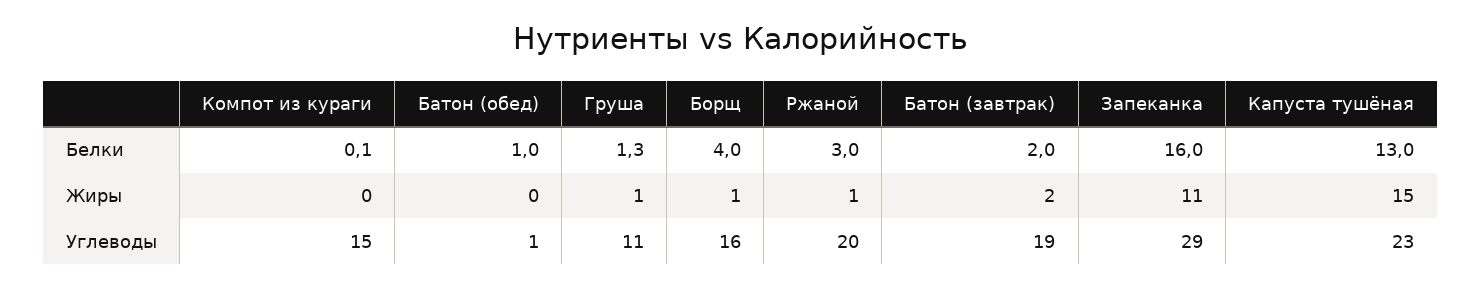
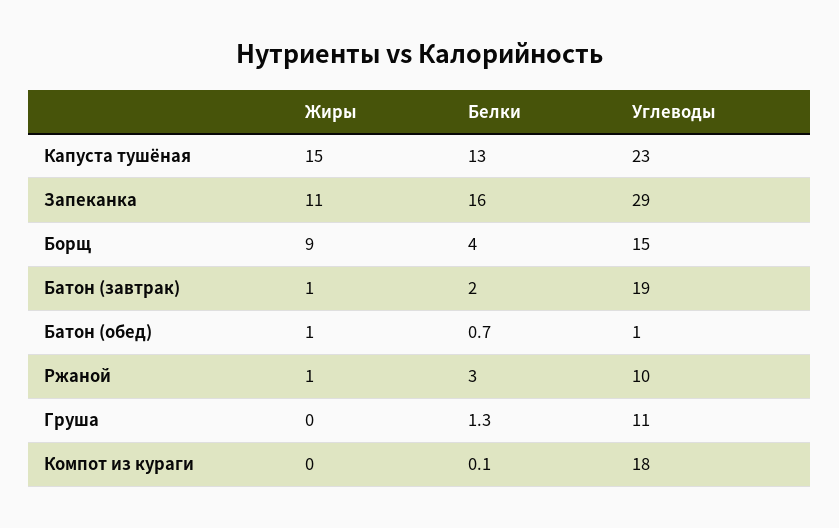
Батон (обед), Белки: 1 -> 0.7
Батон (обед), Жиры: 0 -> 1
Груша, Жиры: 1 -> 0
Борщ, Жиры: 1 -> 9
Батон (завтрак), Жиры: 2 -> 1
Компот из кураги, Углеводы: 15 -> 18
Борщ, Углеводы: 16 -> 15
Ржаной, Углеводы: 20 -> 10

